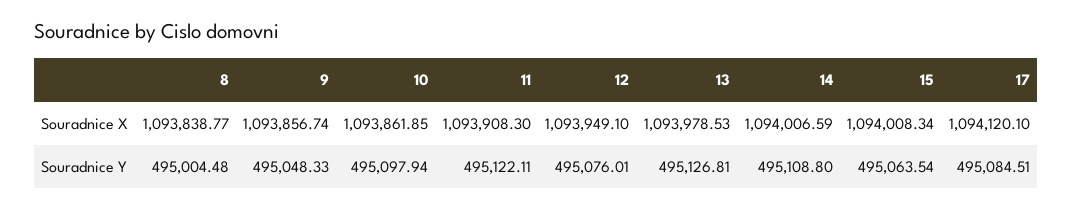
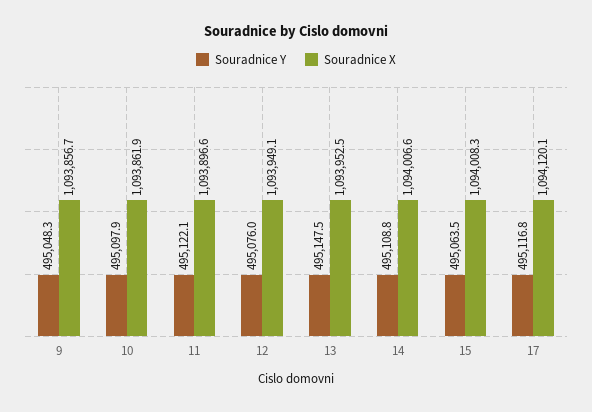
Souradnice X, 8: 1093838.77 -> none
Souradnice X, 11: 1093908.3 -> 1093896.6
Souradnice X, 13: 1093978.53 -> 1093952.5
Souradnice Y, 8: 495004.48 -> none
Souradnice Y, 13: 495126.81 -> 495147.5
Souradnice Y, 17: 495084.51 -> 495116.8

